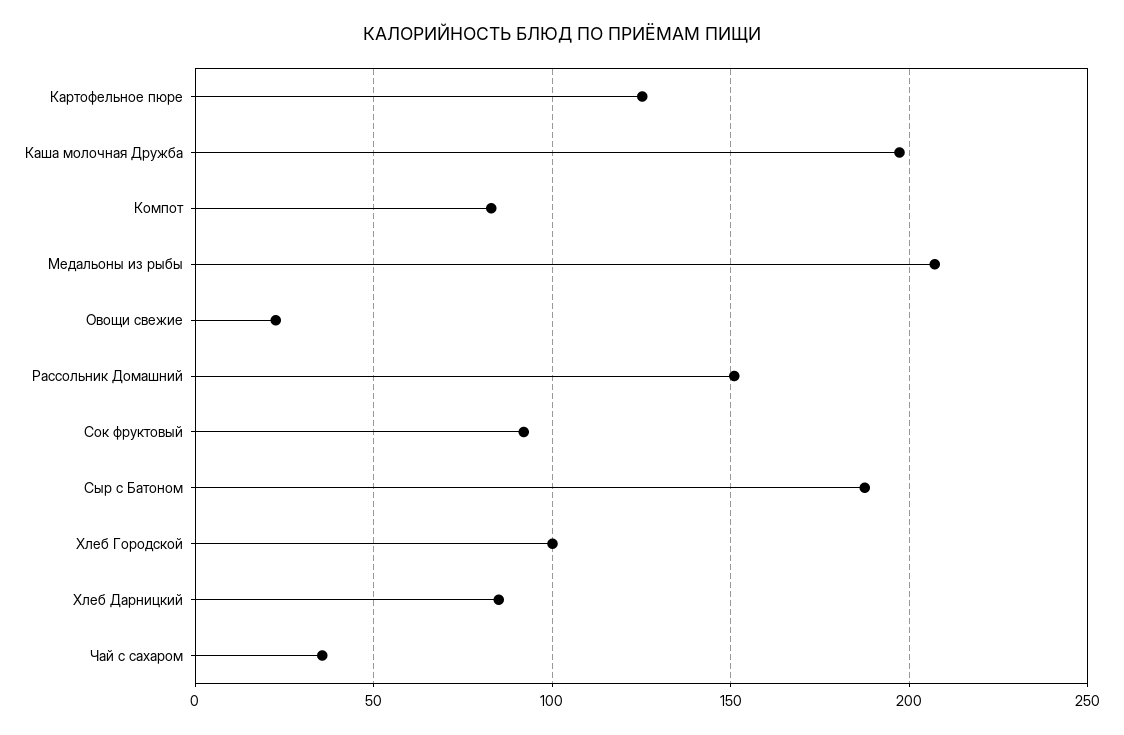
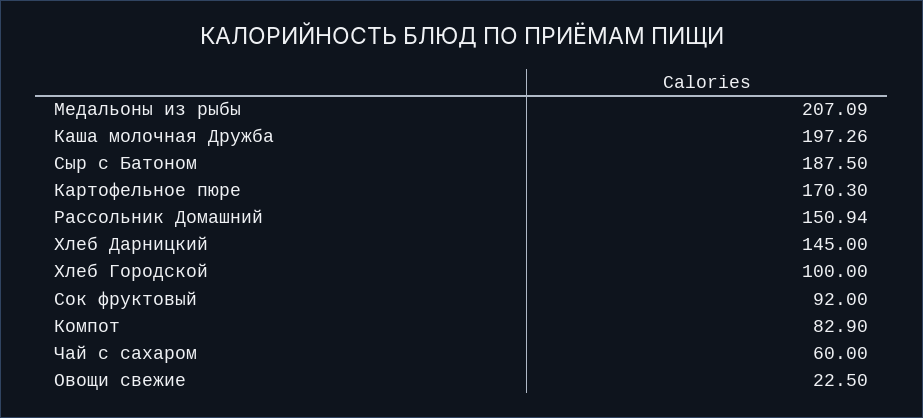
Картофельное пюре: 125 -> 170.3
Хлеб Дарницкий: 85 -> 145
Чай с сахаром: 35 -> 60

